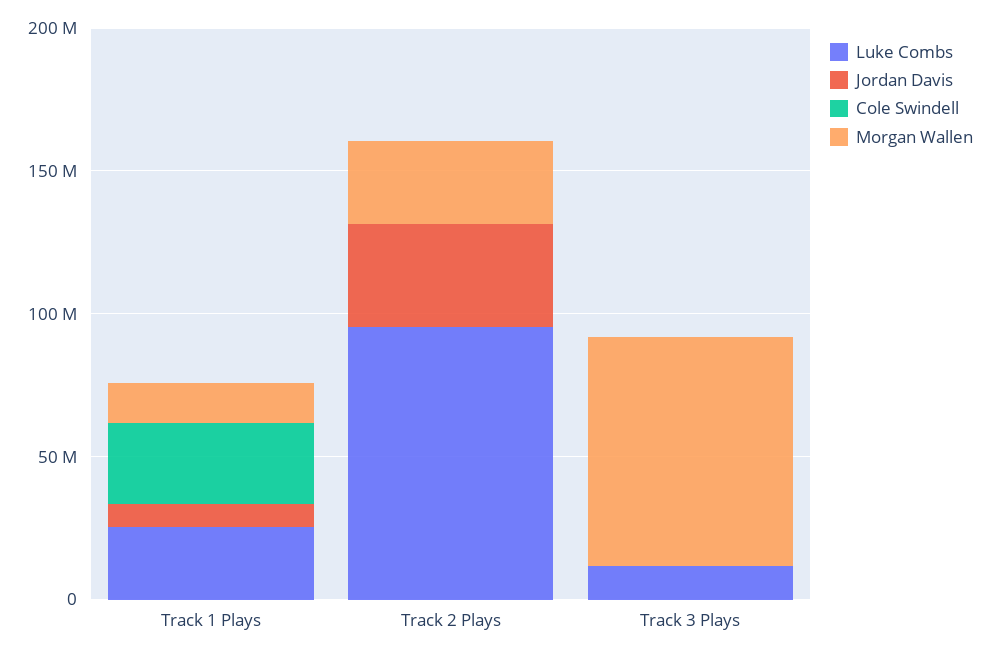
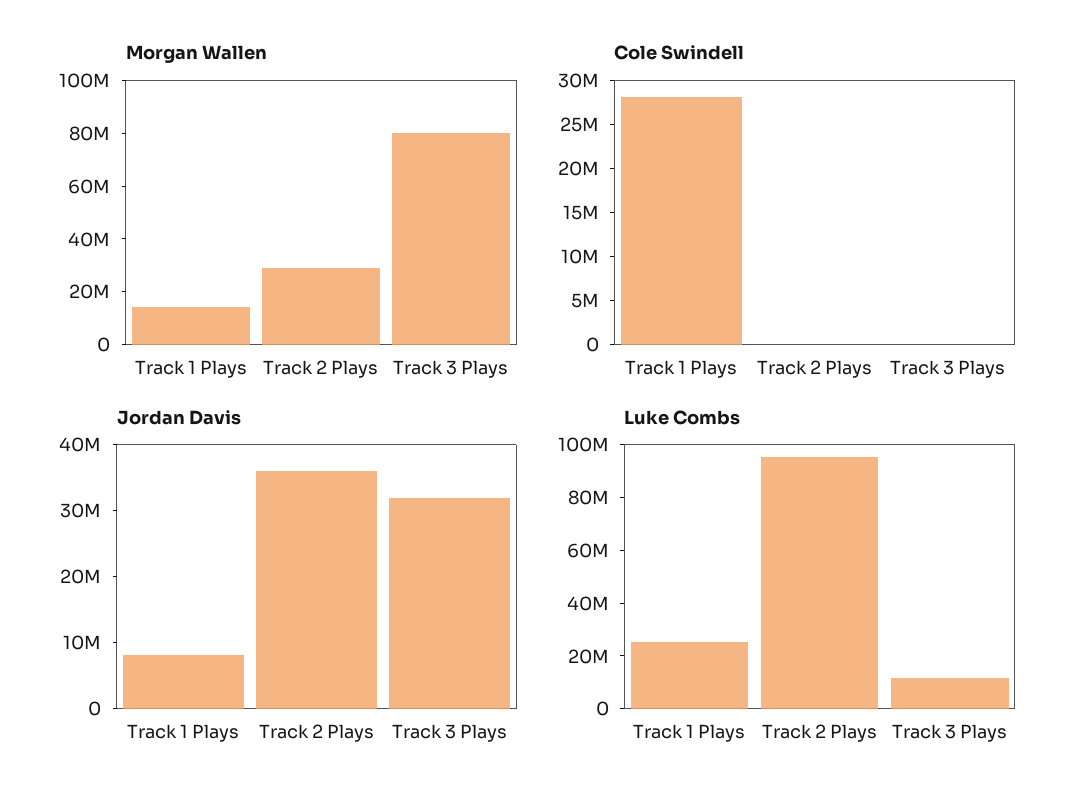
Jordan Davis, Track 3 Plays: 0 -> 32000000

